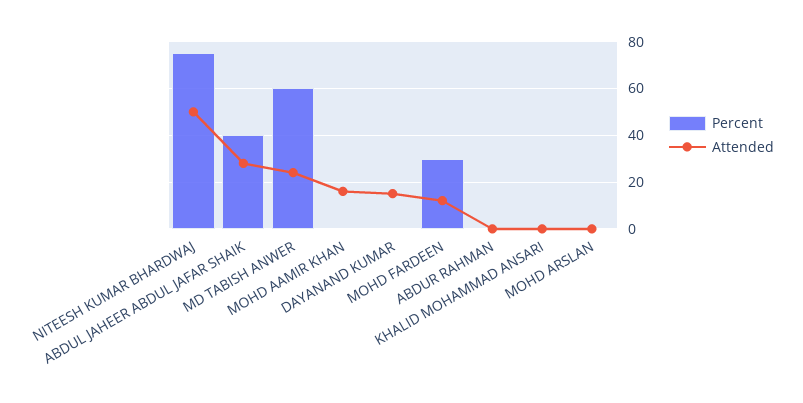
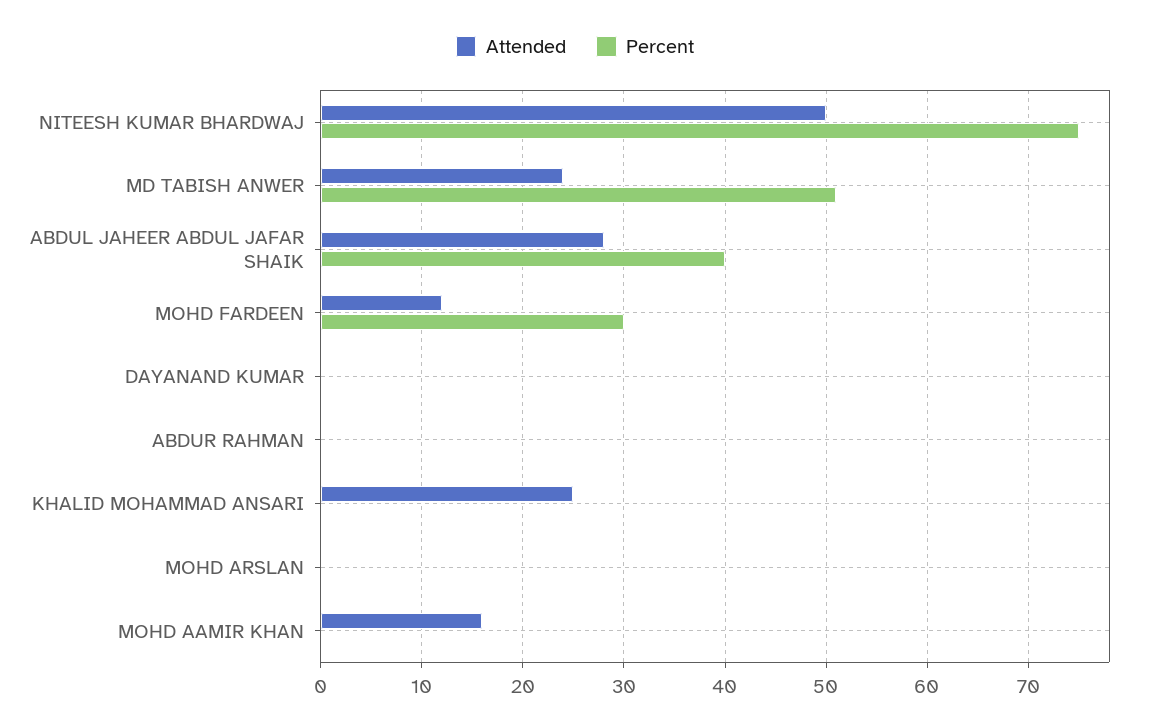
Percent, MD TABISH ANWER: 60 -> 51
Attended, DAYANAND KUMAR: 15 -> 0
Attended, KHALID MOHAMMAD ANSARI: 0 -> 25

